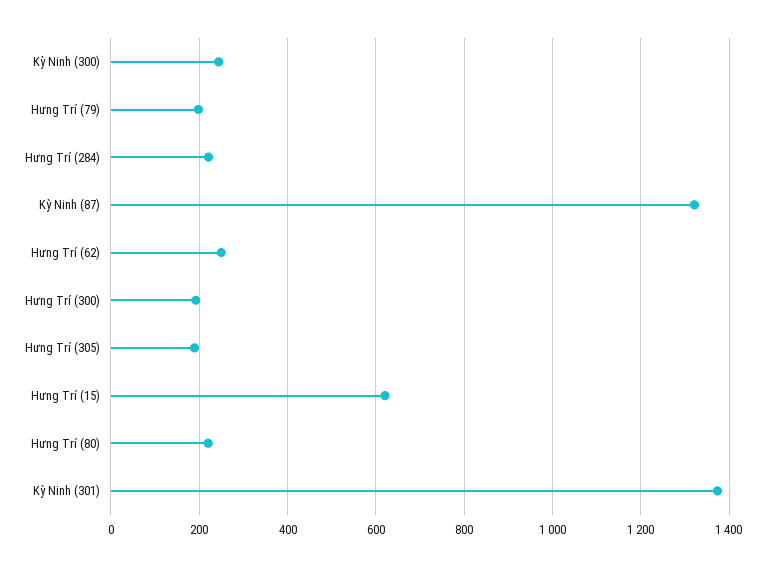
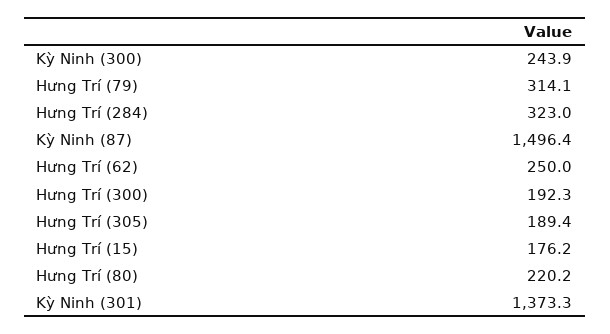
Hưng Trí (79): 200 -> 314.1
Hưng Trí (284): 220 -> 323
Kỳ Ninh (87): 1320 -> 1496.4
Hưng Trí (15): 620 -> 176.2

